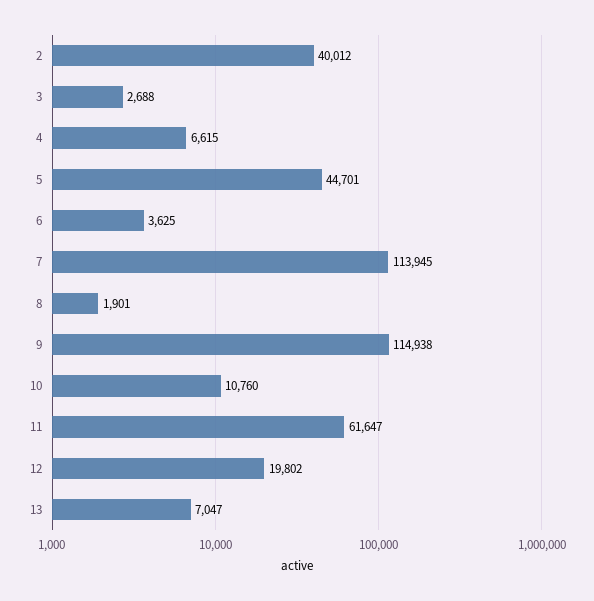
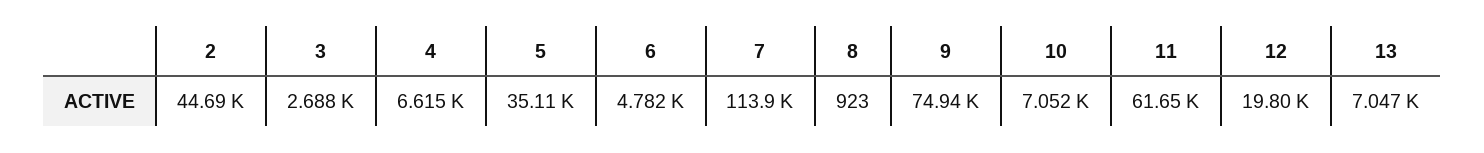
2: 40012 -> 44690
5: 44701 -> 35110
6: 3625 -> 4782
8: 1901 -> 923
9: 114938 -> 74940
10: 10760 -> 7052

